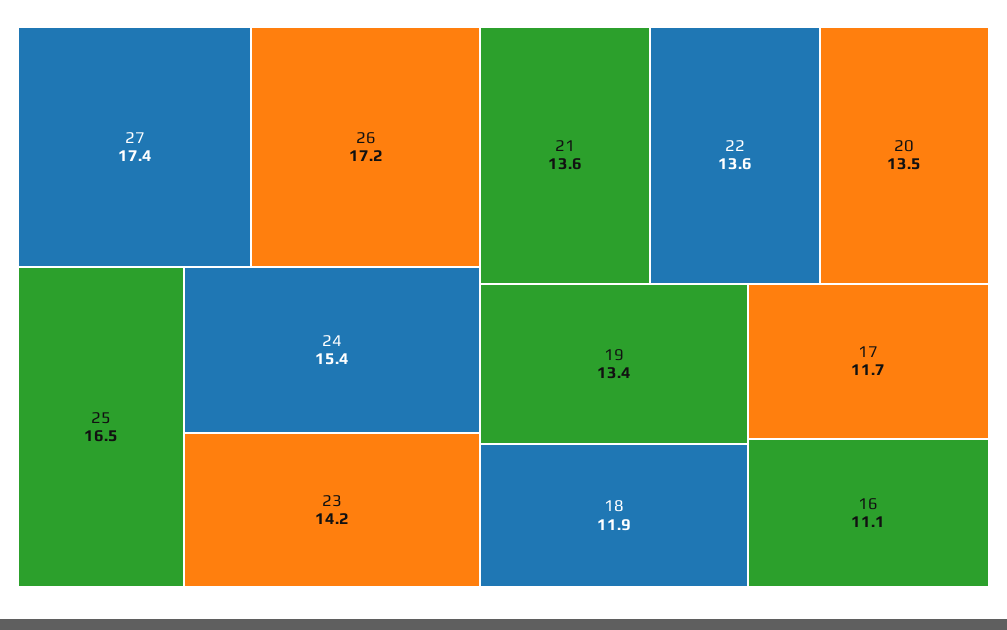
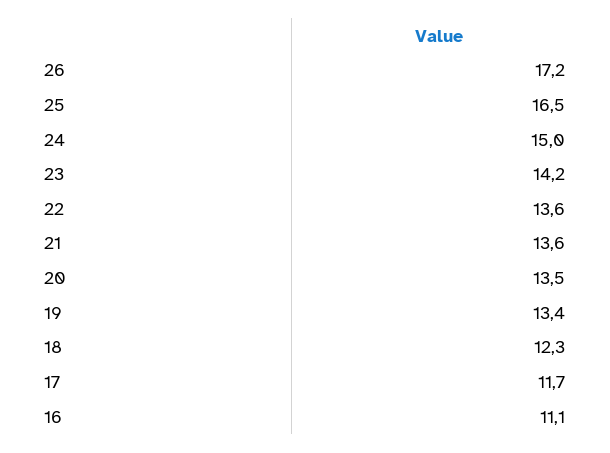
27: 17.4 -> none
24: 15.4 -> 15
18: 11.9 -> 12.3

